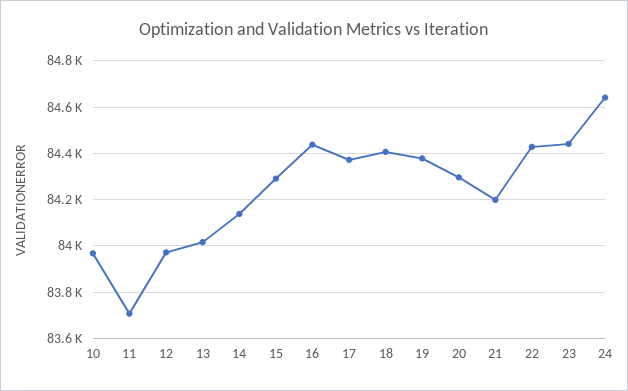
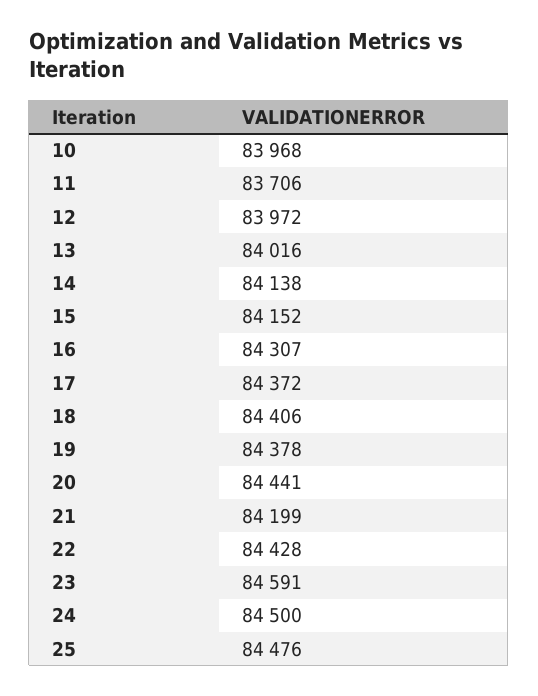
15: 84300 -> 84152
16: 84450 -> 84307
20: 84300 -> 84441
23: 84450 -> 84591
24: 84650 -> 84500
25: none -> 84476

